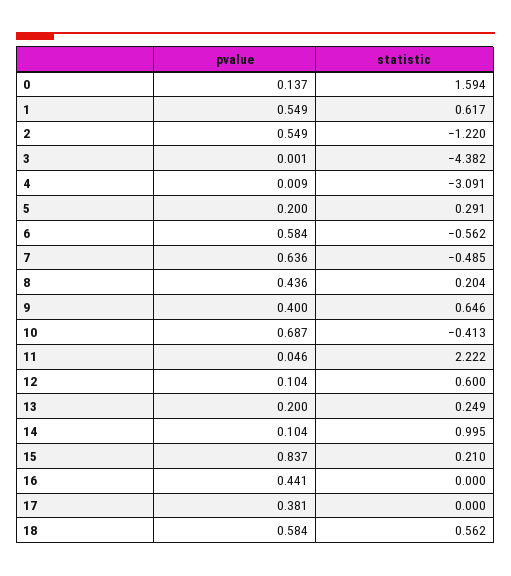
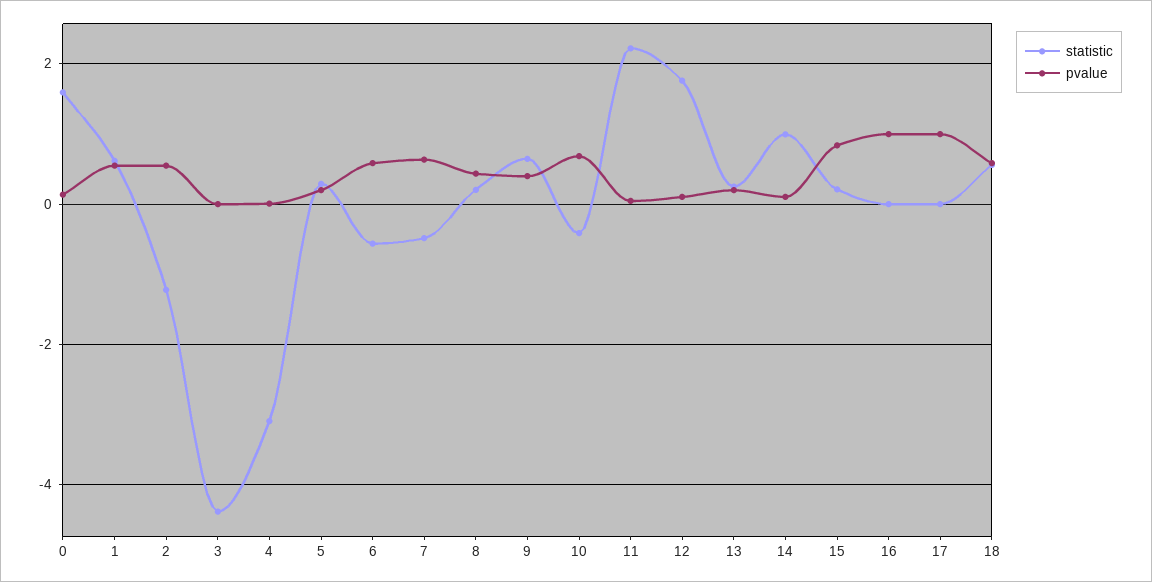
statistic, 12: 0.6 -> 1.8
pvalue, 16: 0.441 -> 1
pvalue, 17: 0.381 -> 1

